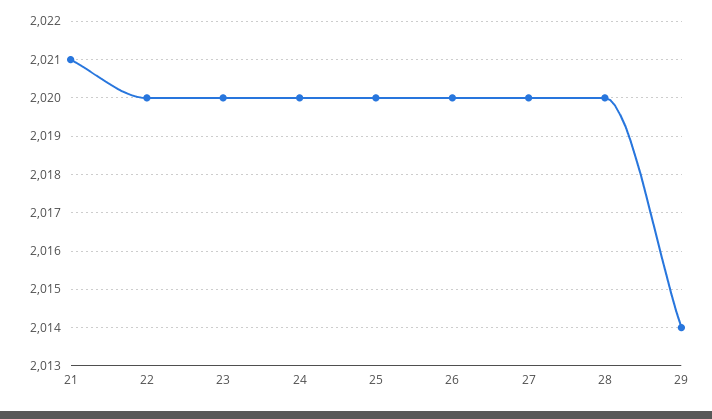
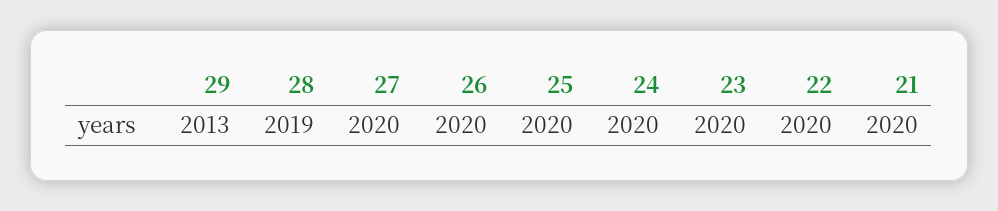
21: 2021 -> 2020
28: 2020 -> 2019
29: 2014 -> 2013

